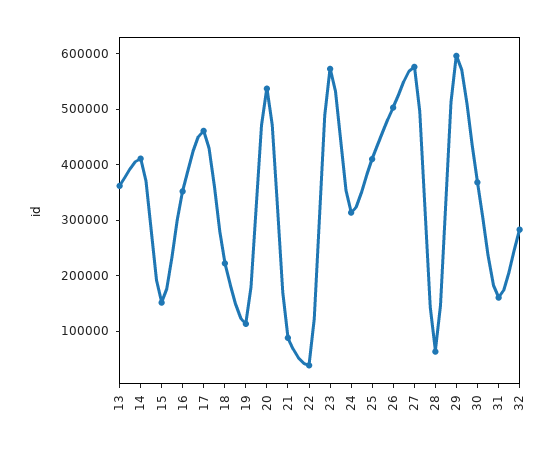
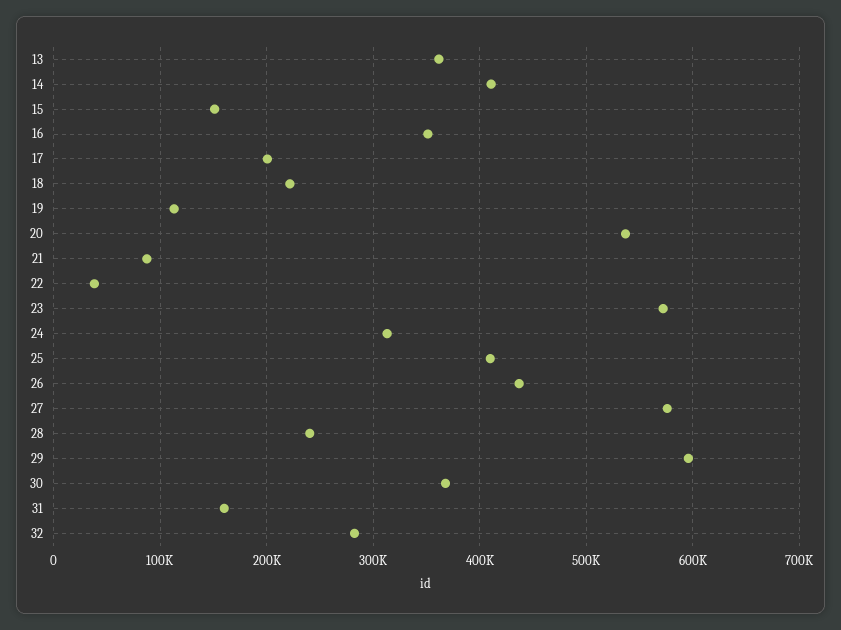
17: 460000 -> 200000
26: 500000 -> 440000
28: 60000 -> 240000

